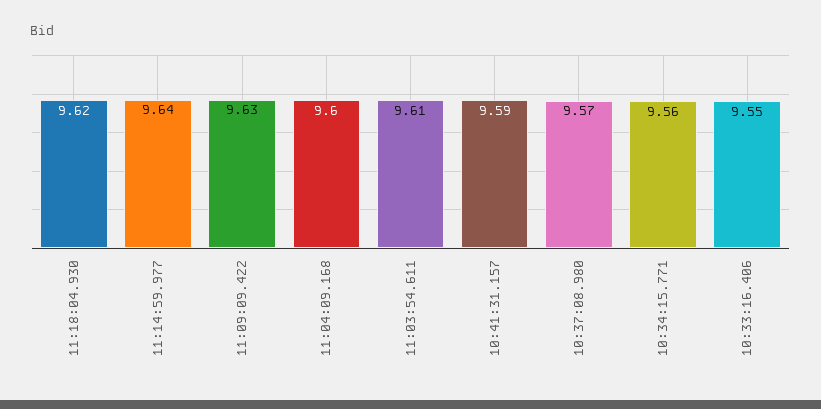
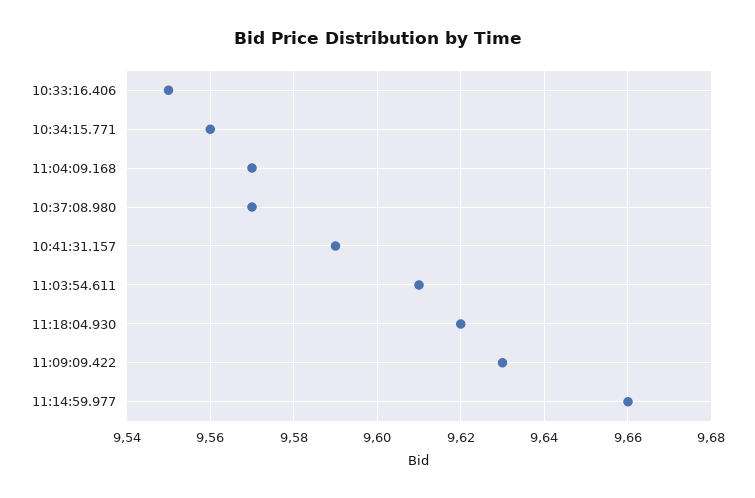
11:14:59.977: 9.64 -> 9.66
11:04:09.168: 9.6 -> 9.57

